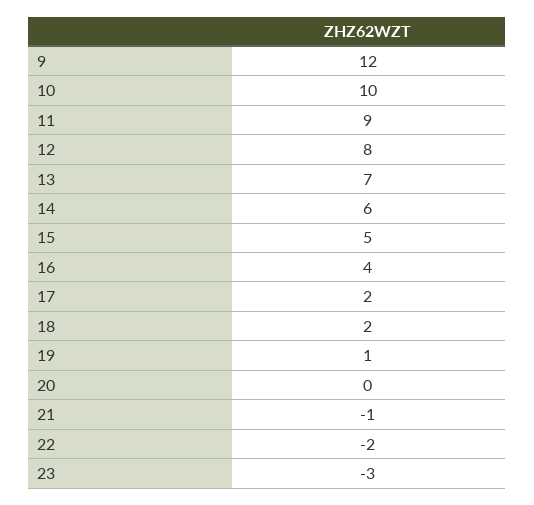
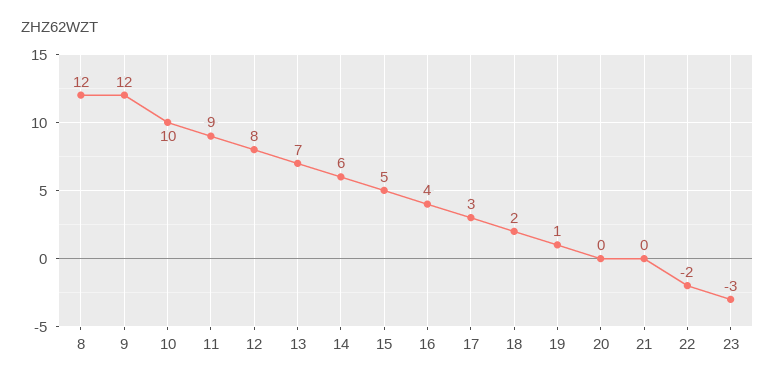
17: 2 -> 3
21: -1 -> 0
8: none -> 12

